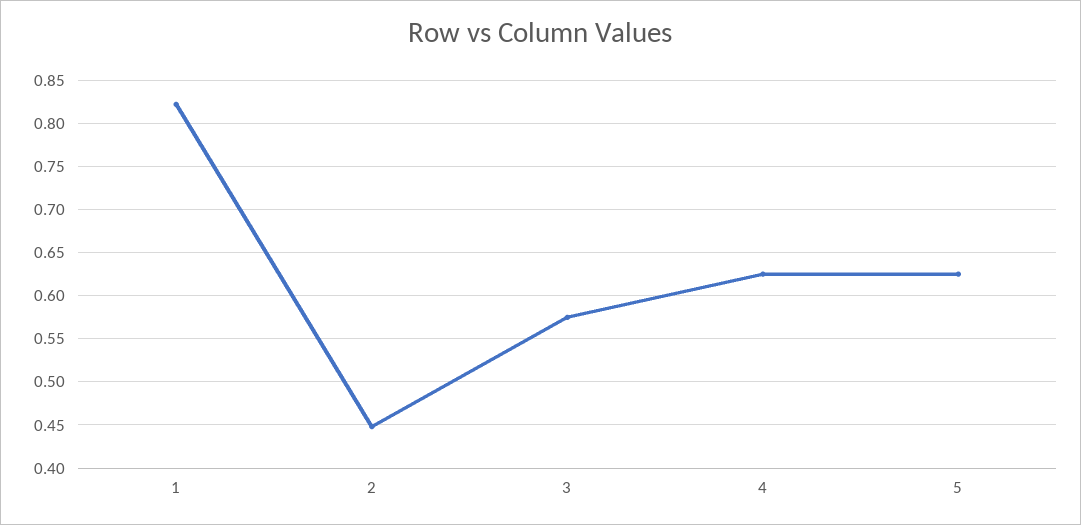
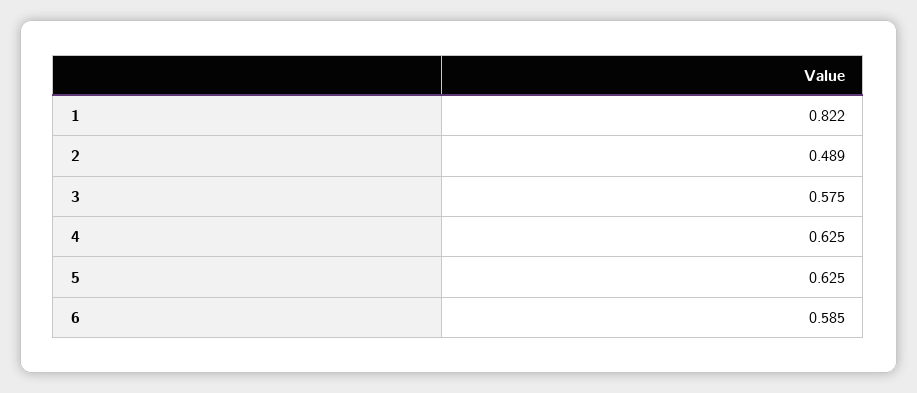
2: 0.45 -> 0.489
6: none -> 0.585

